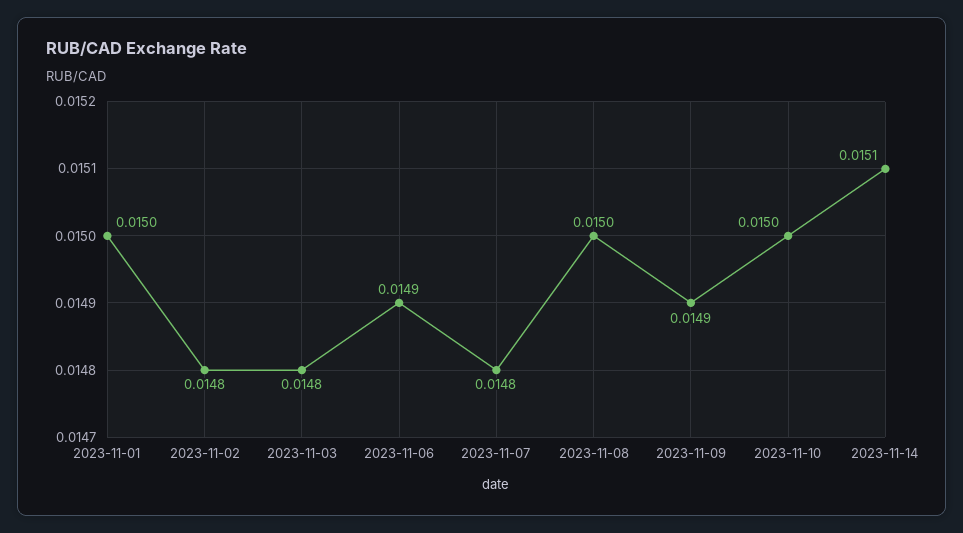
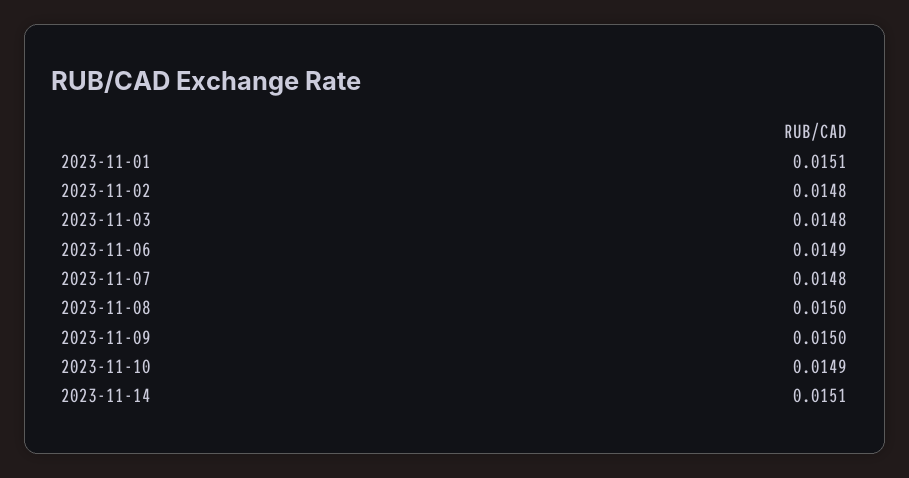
2023-11-01: 0.015 -> 0.0151
2023-11-09: 0.0149 -> 0.015
2023-11-10: 0.015 -> 0.0149

